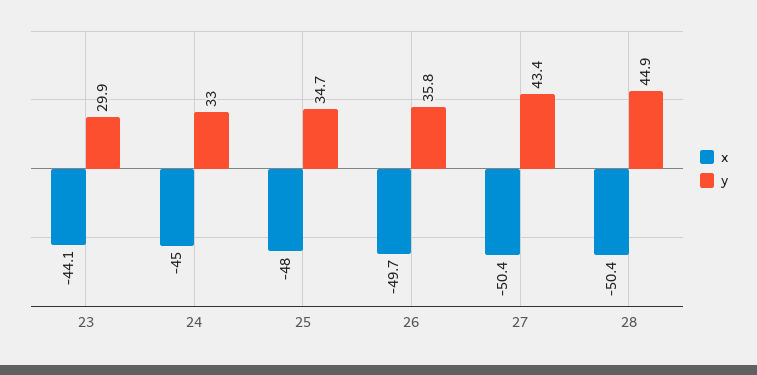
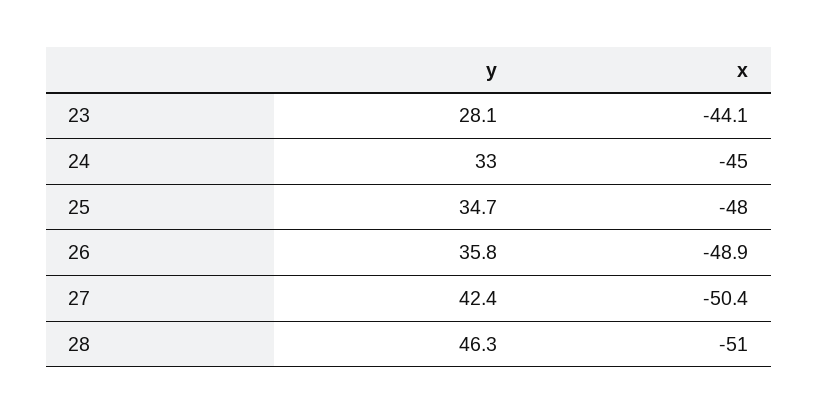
y, 23: 29.9 -> 28.1
x, 26: -49.7 -> -48.9
y, 27: 43.4 -> 42.4
x, 28: -50.4 -> -51
y, 28: 44.9 -> 46.3

